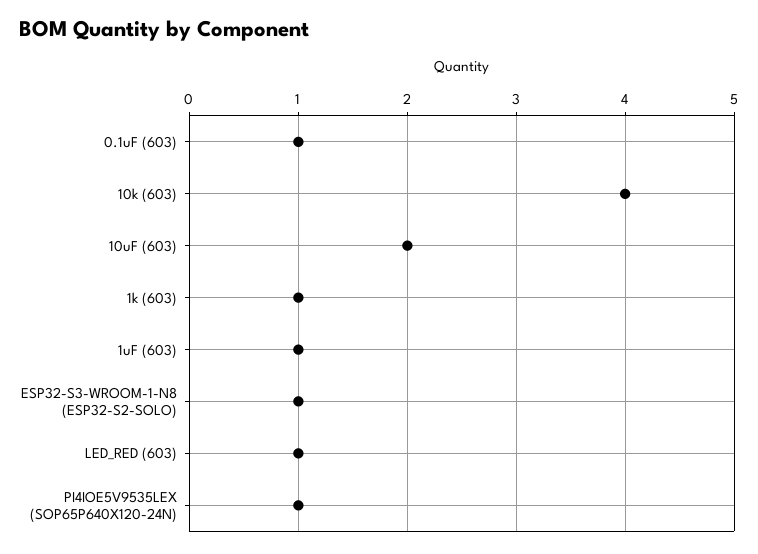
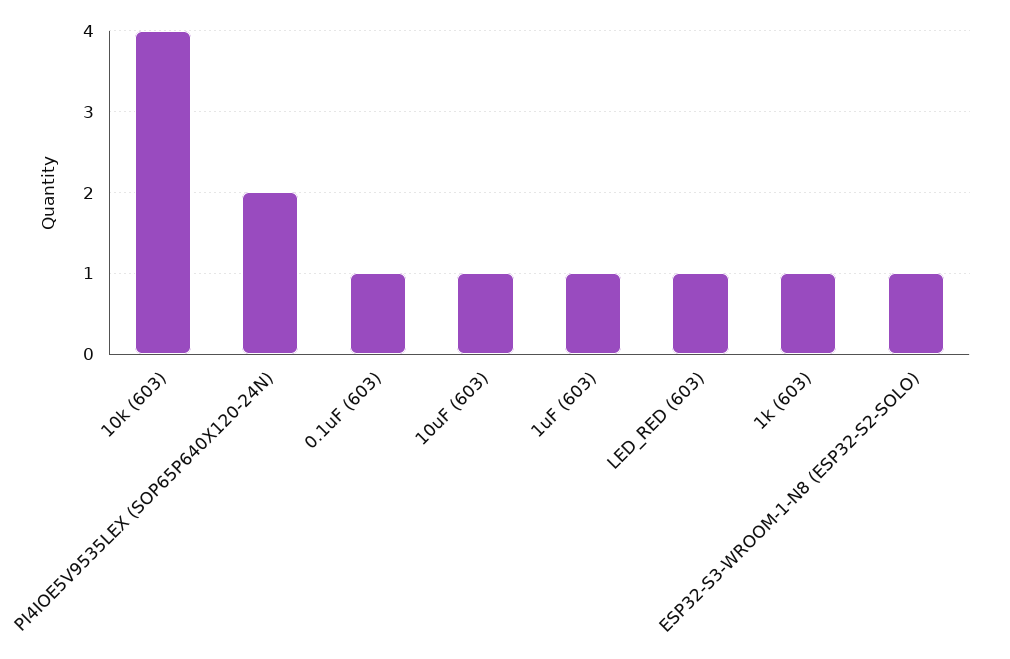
10uF (603): 2 -> 1
PI4IOE5V9535LEX (SOP65P640X120-24N): 1 -> 2

